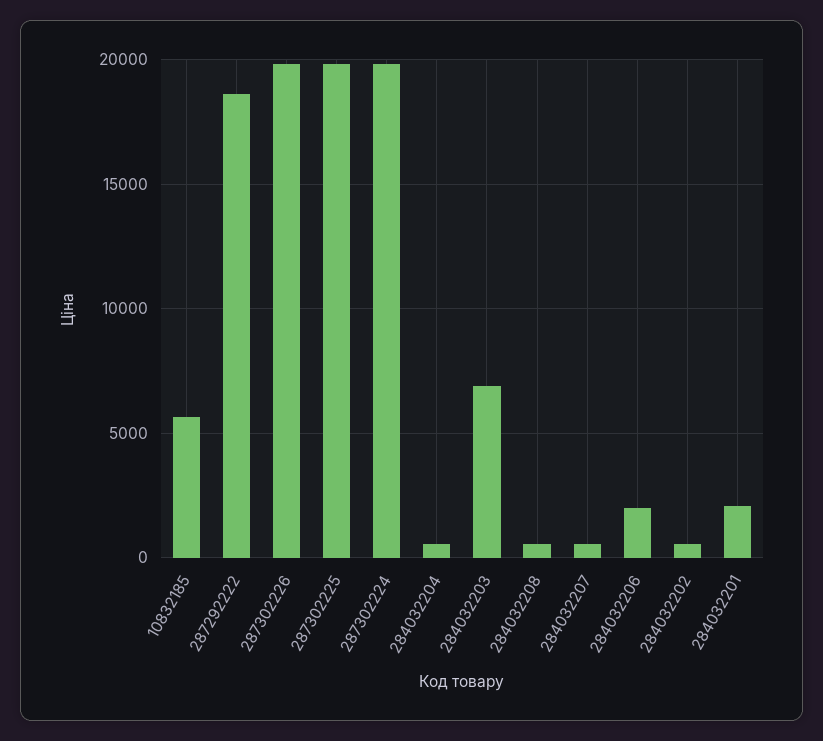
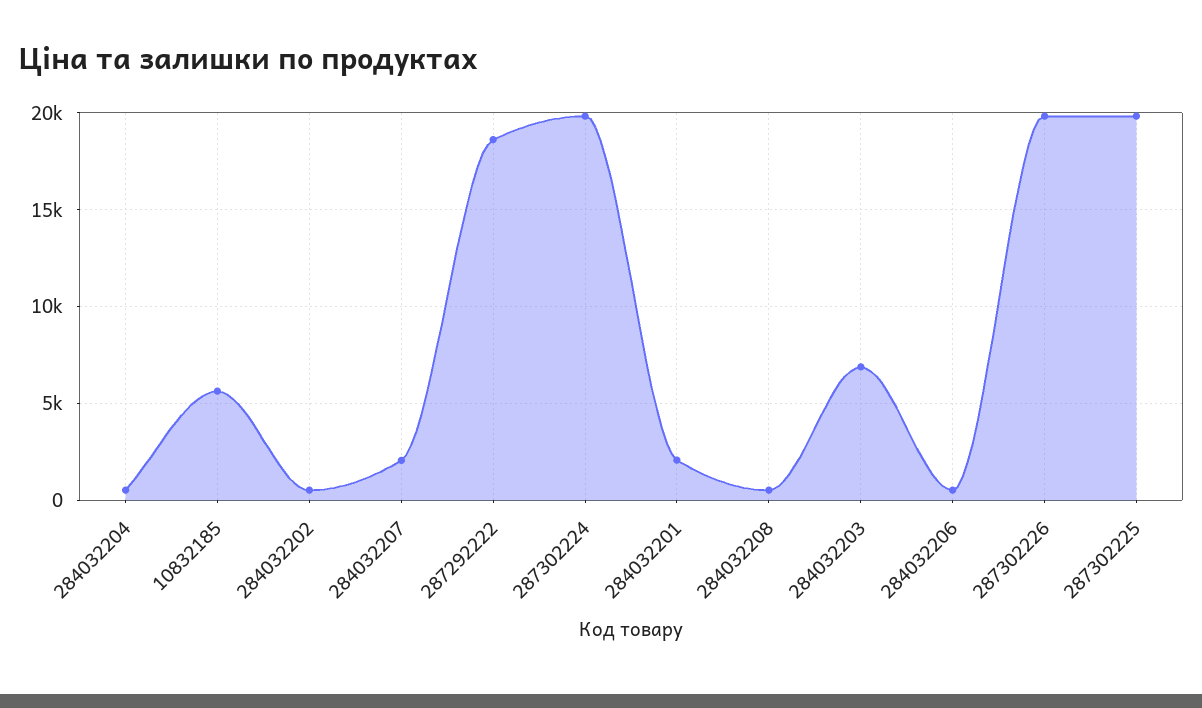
284032207: 500 -> 2000
284032206: 2000 -> 500

